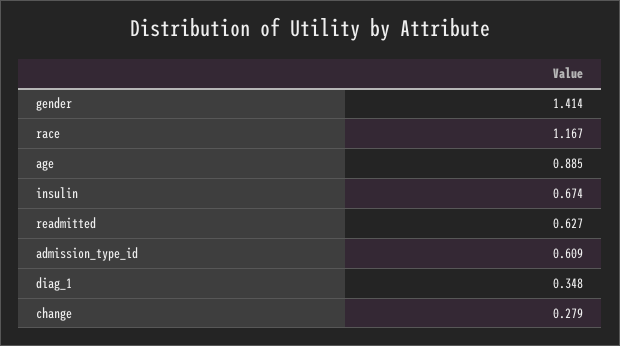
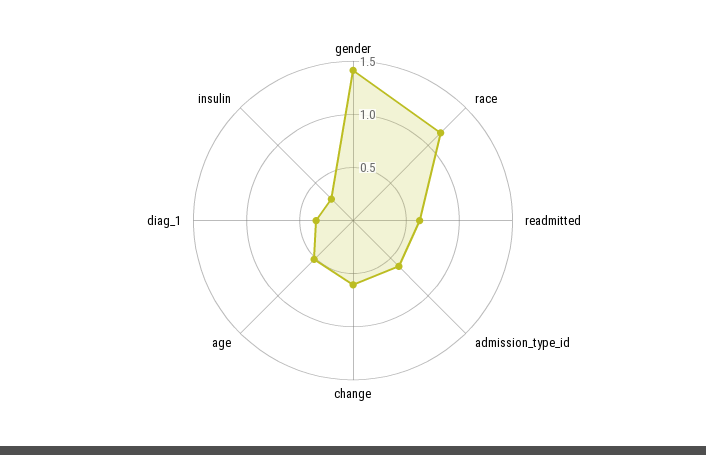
age: 0.885 -> 0.5
insulin: 0.674 -> 0.3
change: 0.279 -> 0.6

